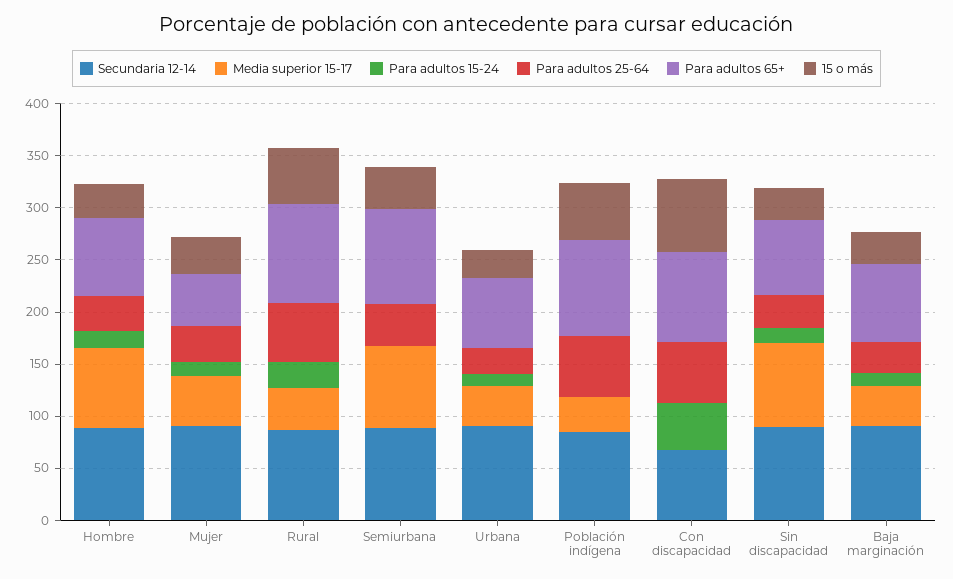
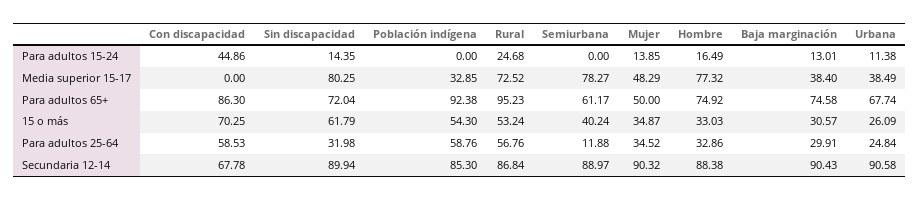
Media superior 15-17, Rural: 40 -> 72.52
Para adultos 25-64, Semiurbana: 40 -> 11.88
Para adultos 65+, Semiurbana: 90 -> 61.17
15 o más, Sin discapacidad: 30 -> 61.79

